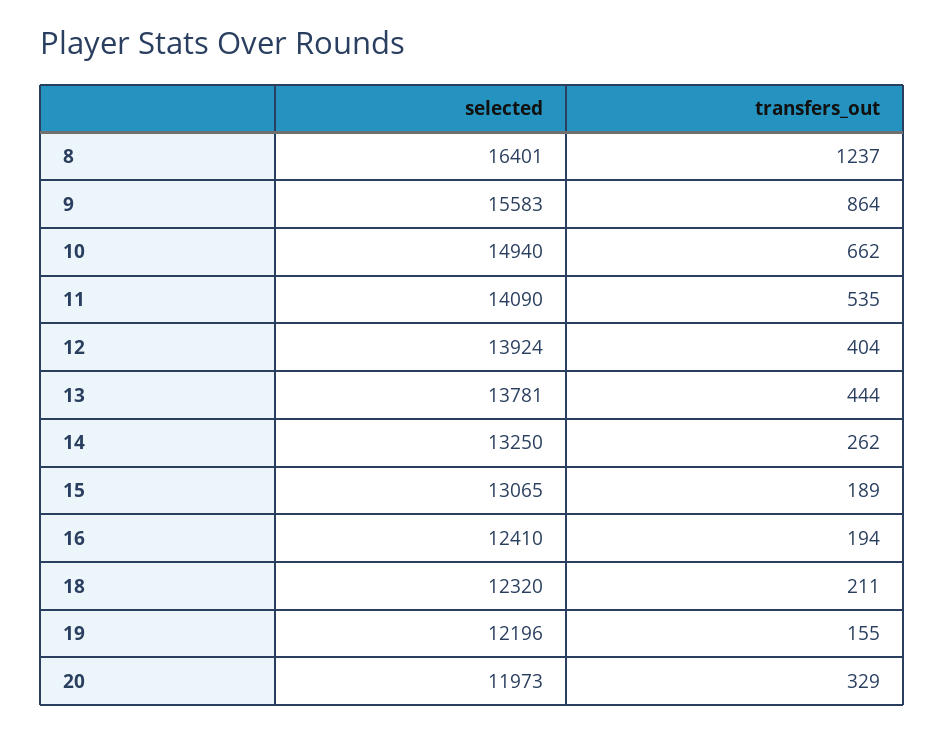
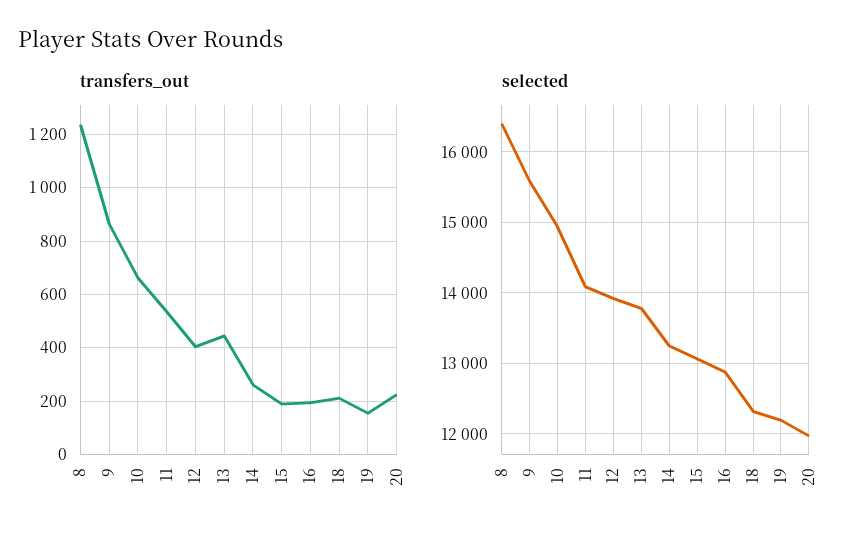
selected, 16: 12410 -> 12900
transfers_out, 20: 329 -> 225

